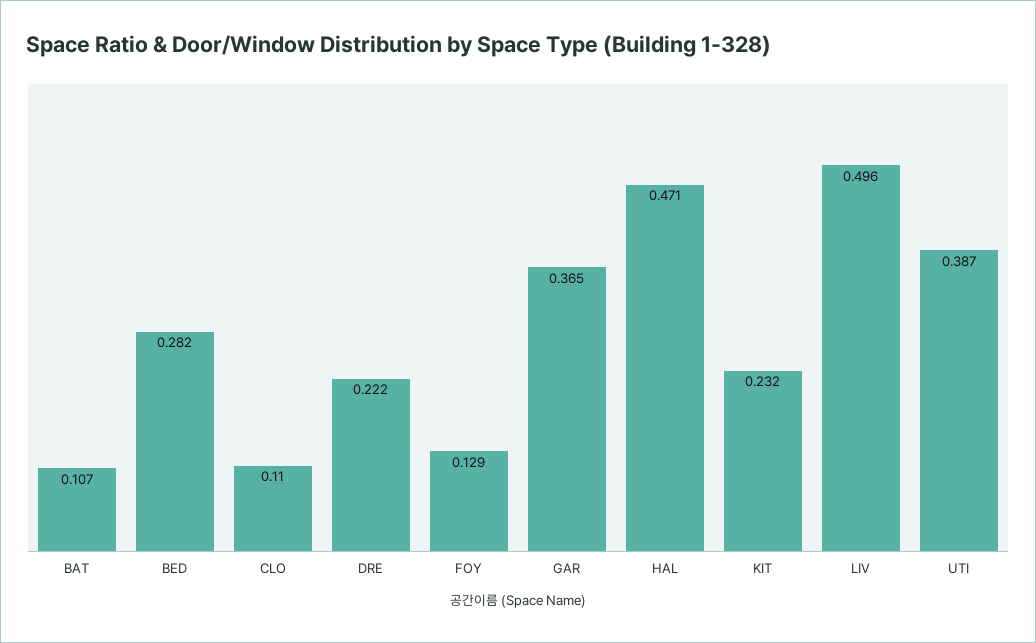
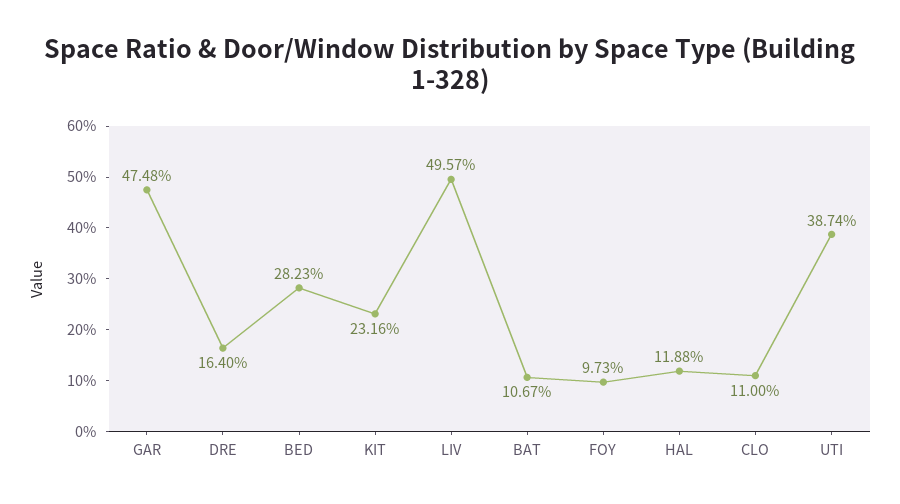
DRE: 0.222 -> 0.164
FOY: 0.129 -> 0.0973
GAR: 0.365 -> 0.4748
HAL: 0.471 -> 0.1188

